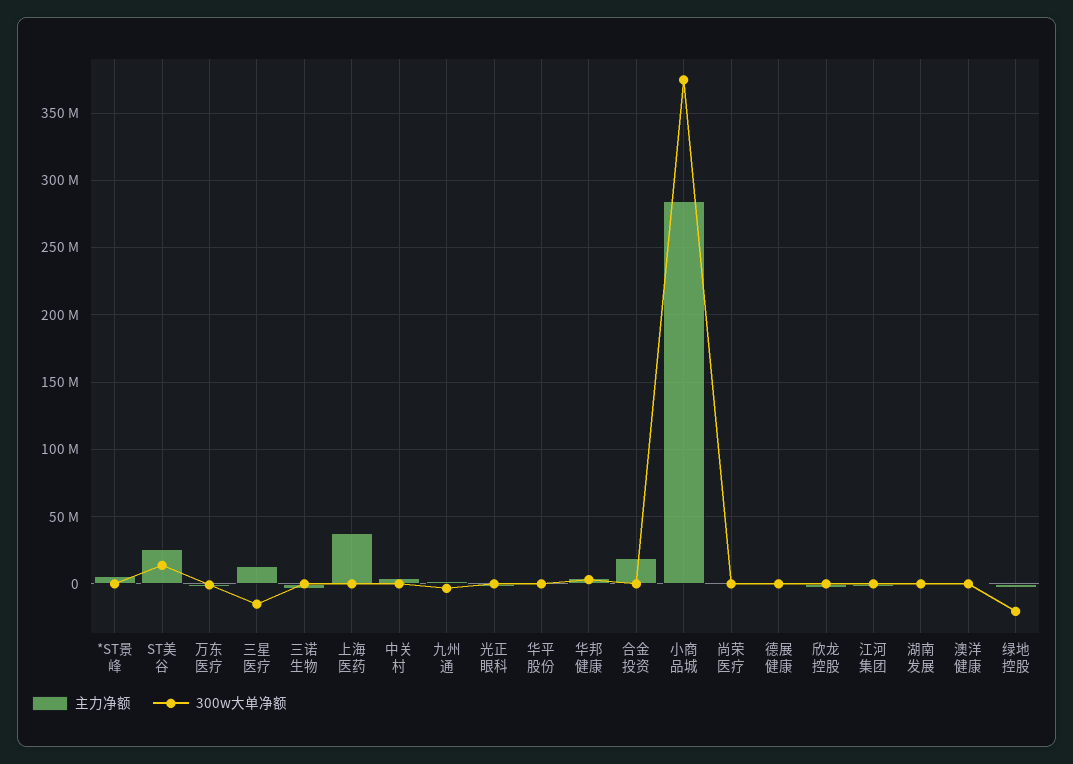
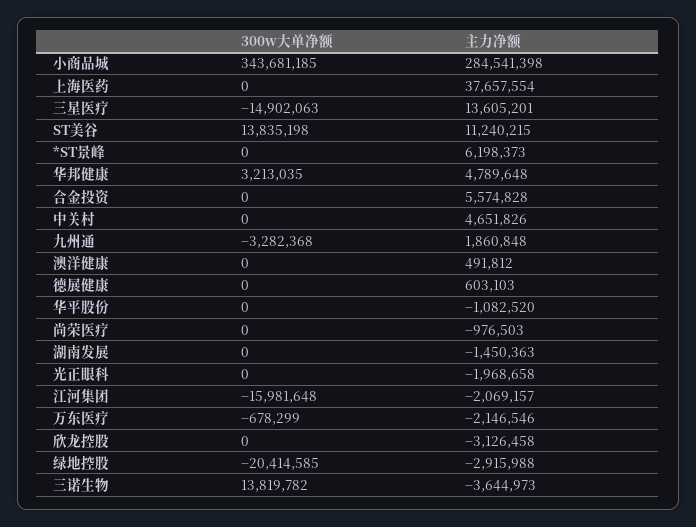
主力净额, ST美谷: 25000000 -> 11240215
300w大单净额, 三诺生物: 0 -> 13819782
主力净额, 合金投资: 20000000 -> 5574828
300w大单净额, 小商品城: 375000000 -> 343681185
300w大单净额, 江河集团: 0 -> -15981648

